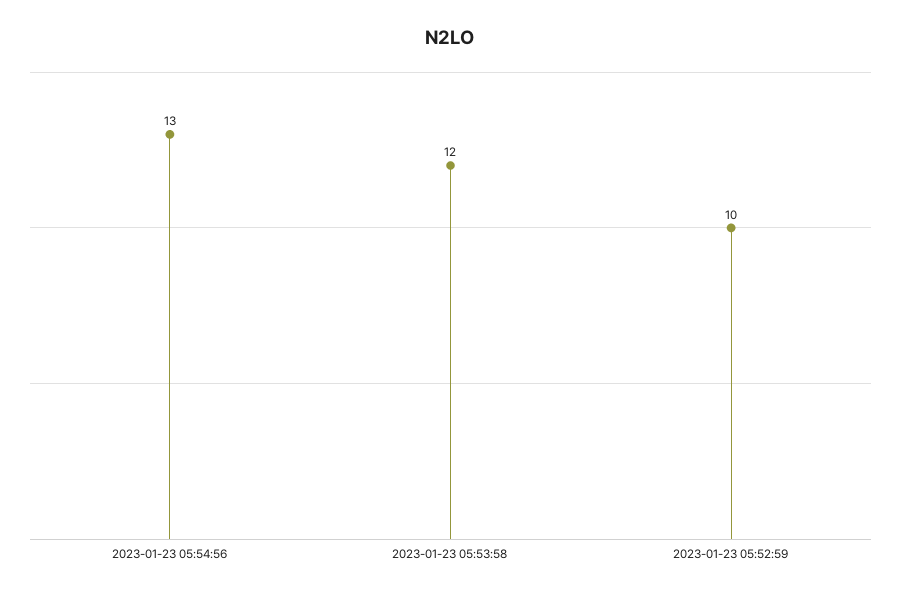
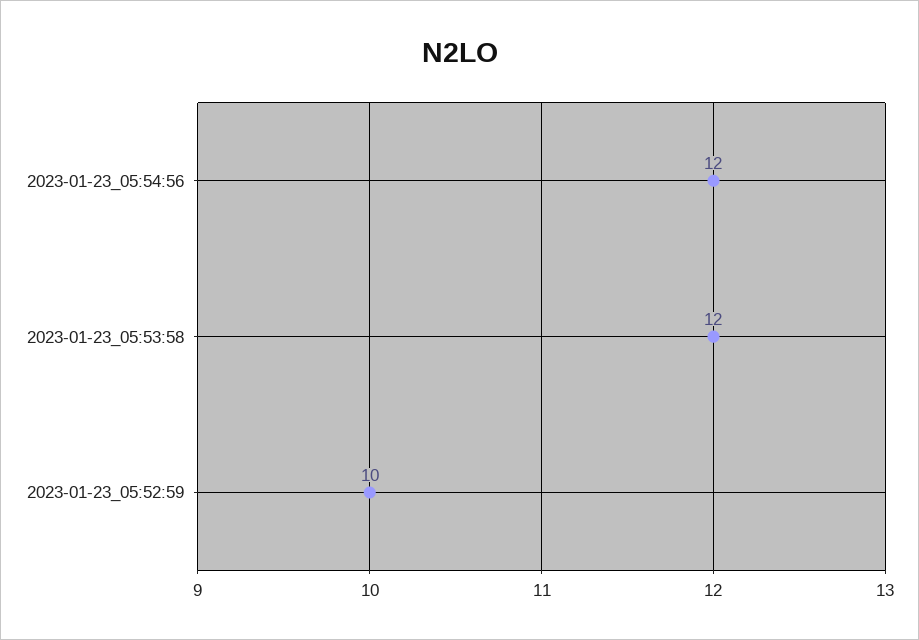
2023-01-23 05:54:56: 13 -> 12

